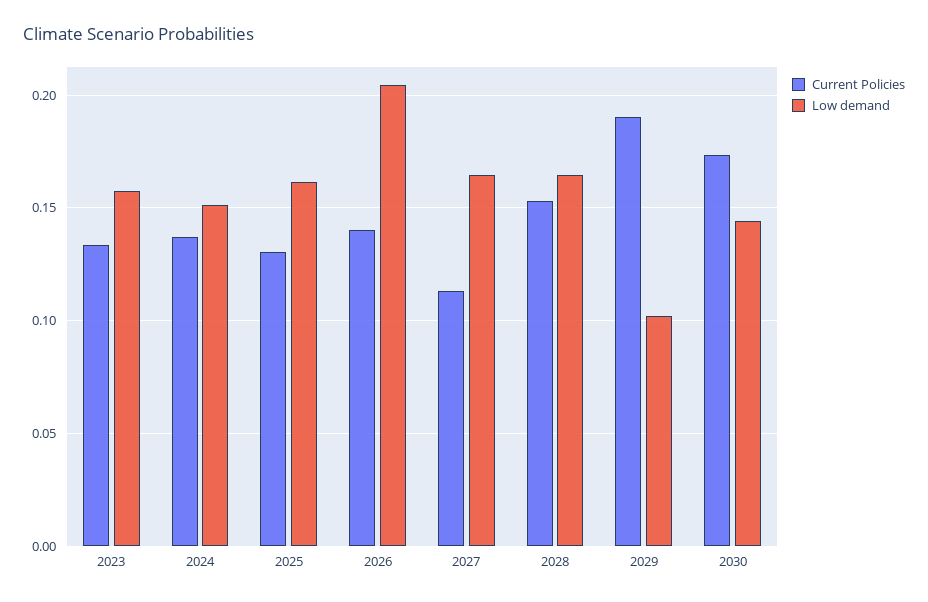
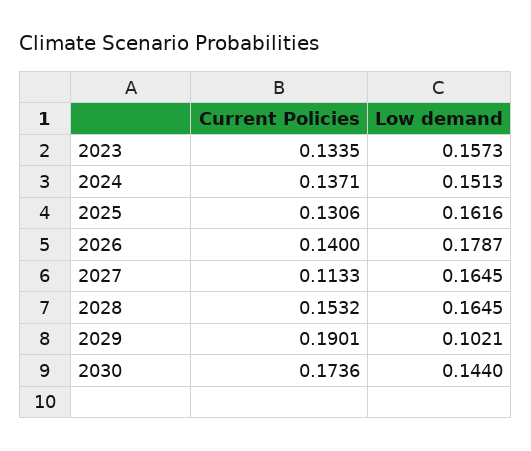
Low demand, 2026: 0.205 -> 0.1787

